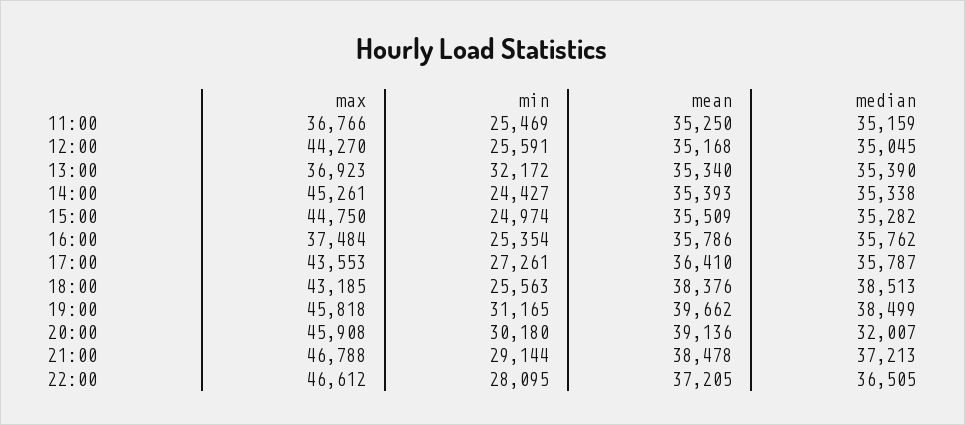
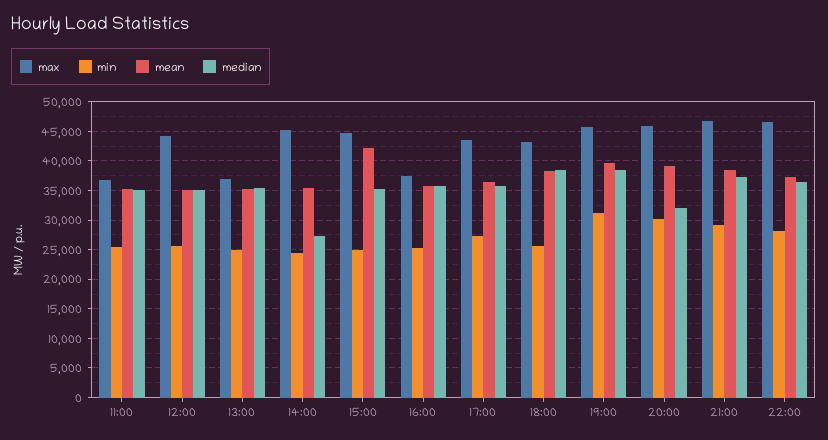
min, 13:00: 32172 -> 25000
median, 14:00: 35338 -> 27500
mean, 15:00: 35509 -> 42500

